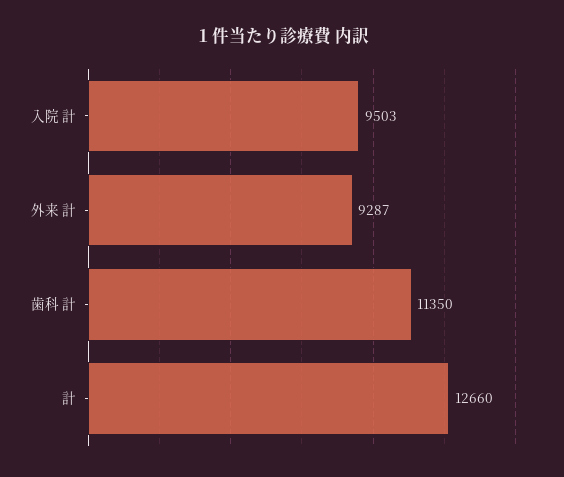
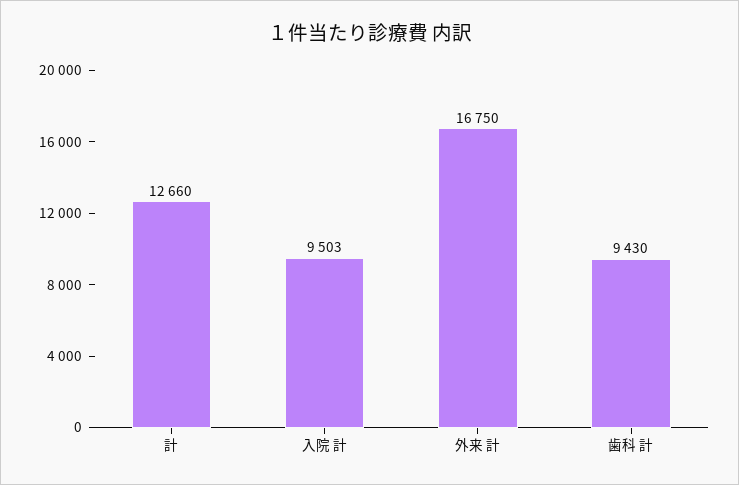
外来 計: 9287 -> 16750
歯科 計: 11350 -> 9430

